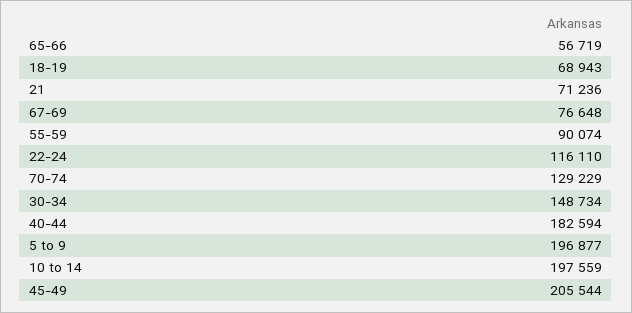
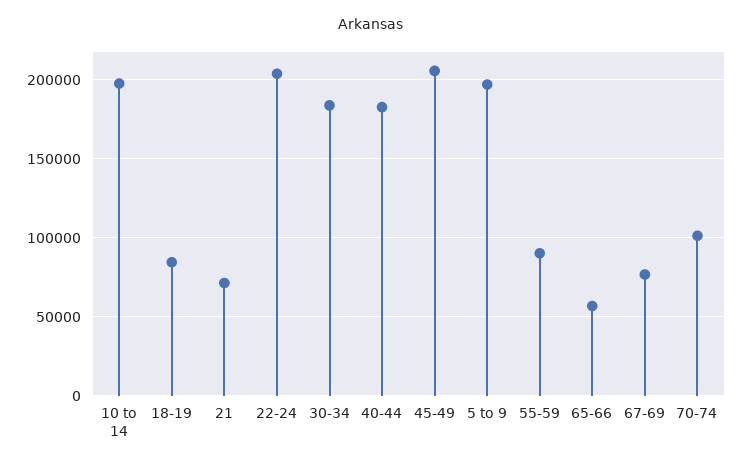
18-19: 68943 -> 85000
22-24: 116110 -> 205000
70-74: 129229 -> 100000
30-34: 148734 -> 185000

